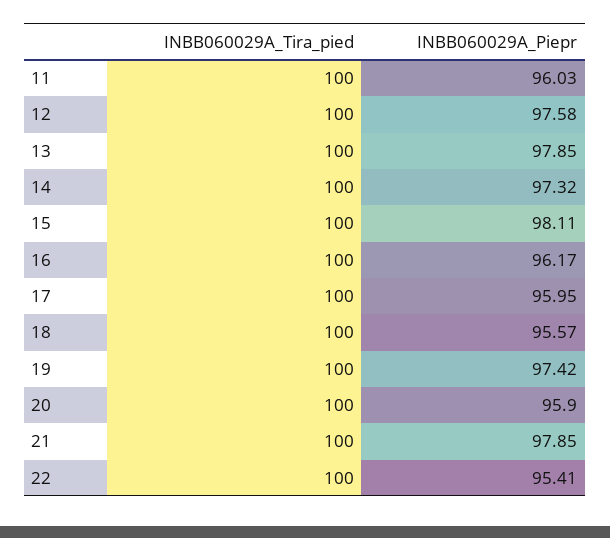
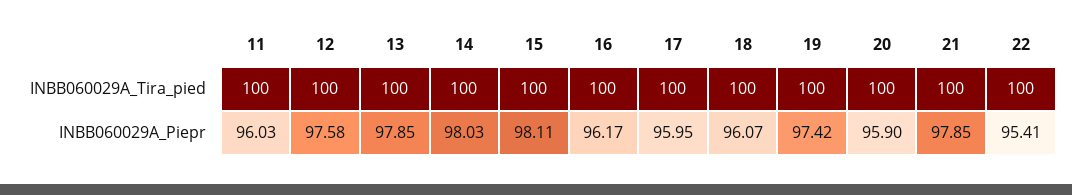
INBB060029A_Piepr, 14: 97.32 -> 98.03
INBB060029A_Piepr, 18: 95.57 -> 96.07

